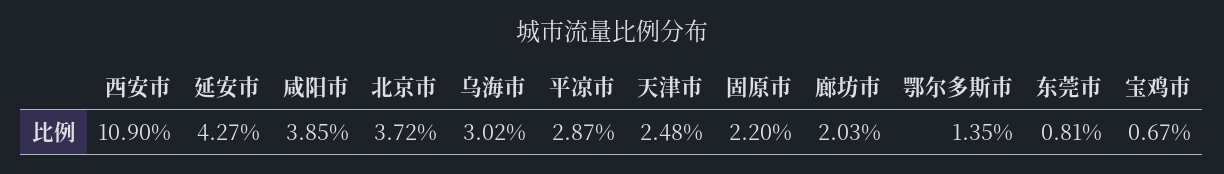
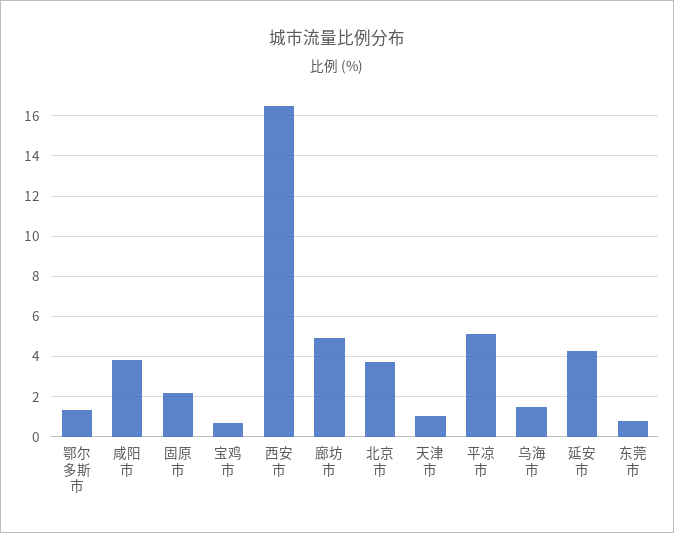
西安市: 10.9 -> 16.5
乌海市: 3.02 -> 1.5
平凉市: 2.87 -> 5
天津市: 2.48 -> 1
廊坊市: 2.03 -> 5

